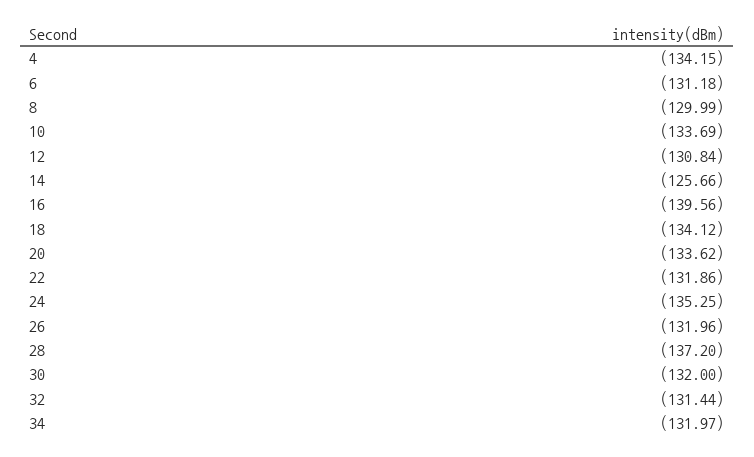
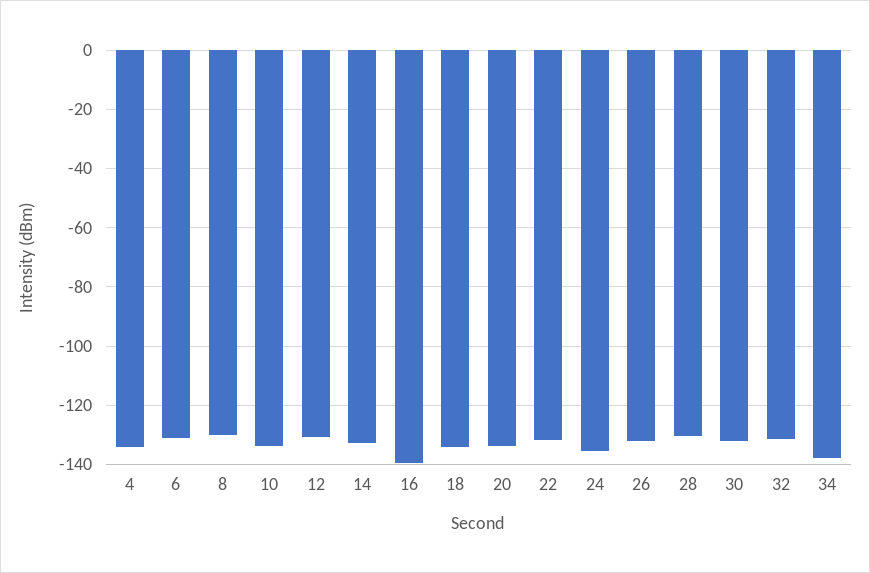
14: -125.66 -> -132.5
28: -137.2 -> -130
34: -131.97 -> -137.5

